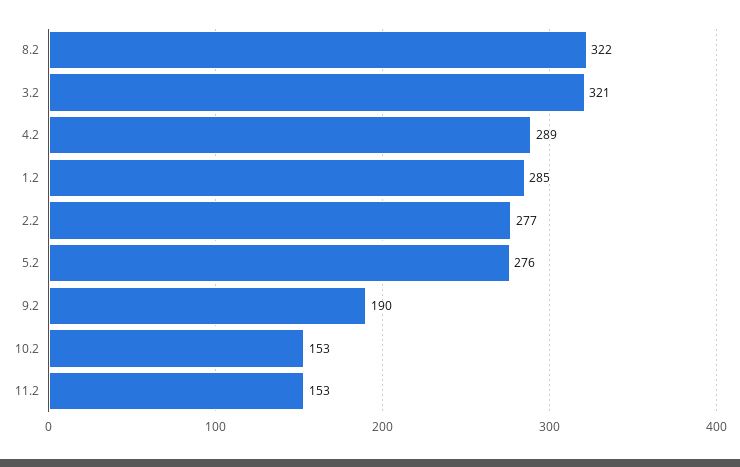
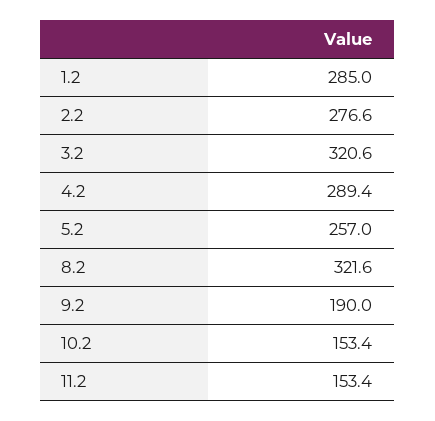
5.2: 276 -> 257

